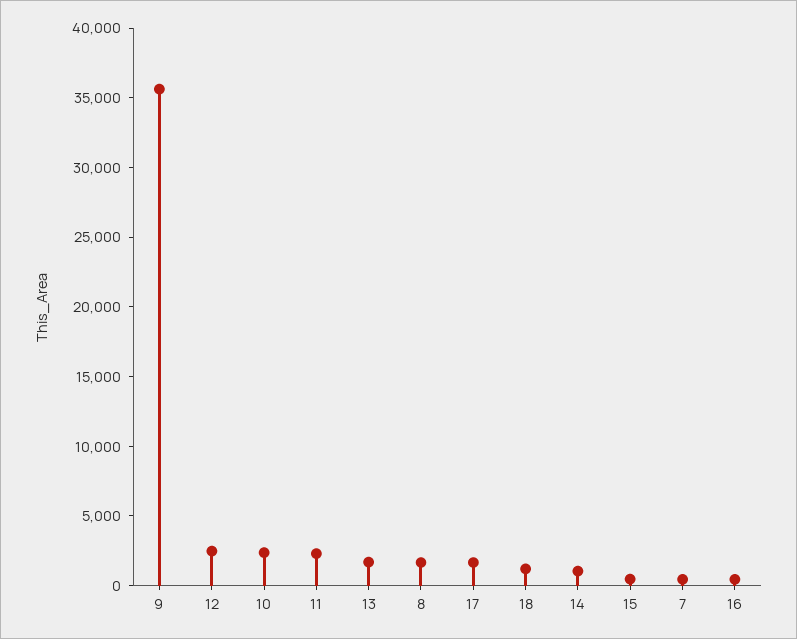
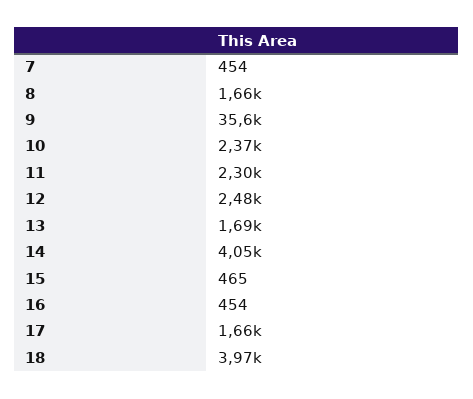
18: 1000 -> 3970
14: 1000 -> 4050

